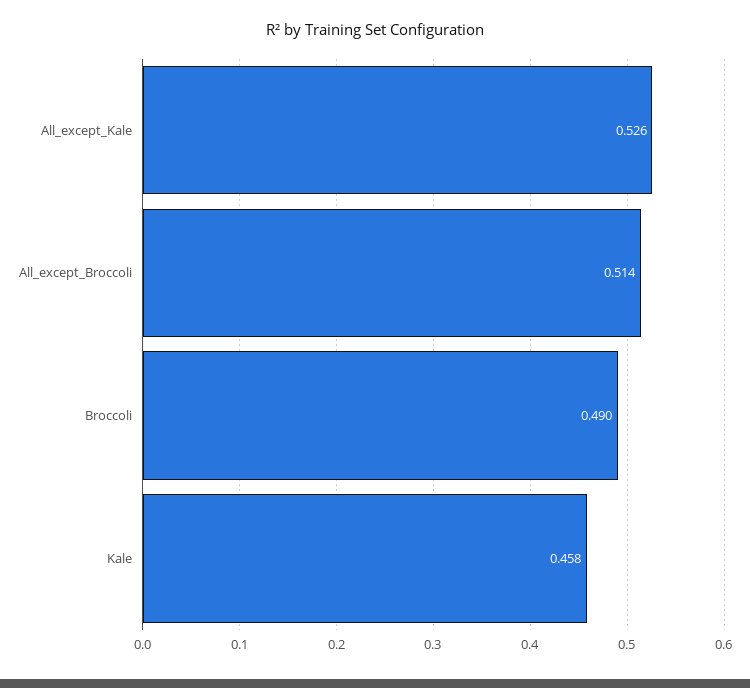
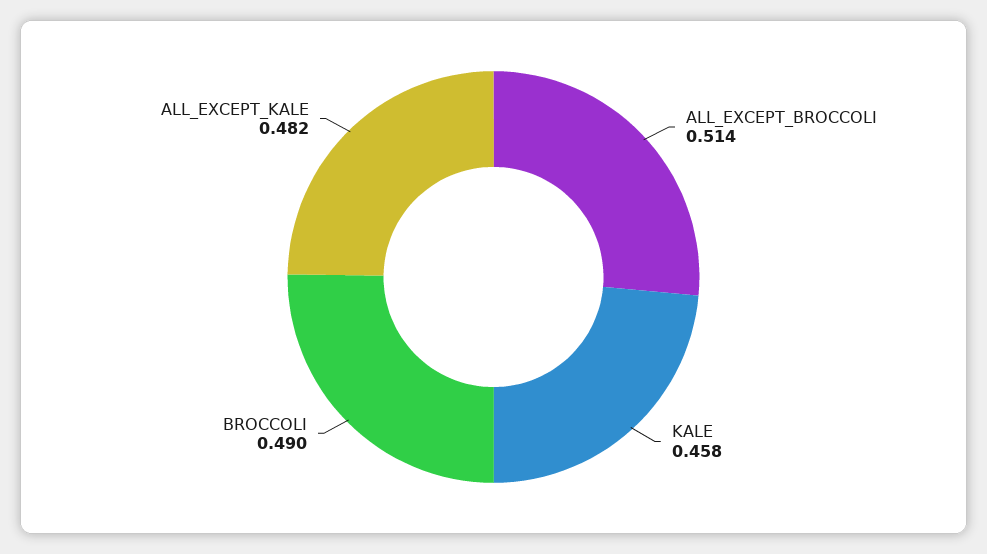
All_except_Kale: 0.526 -> 0.482

